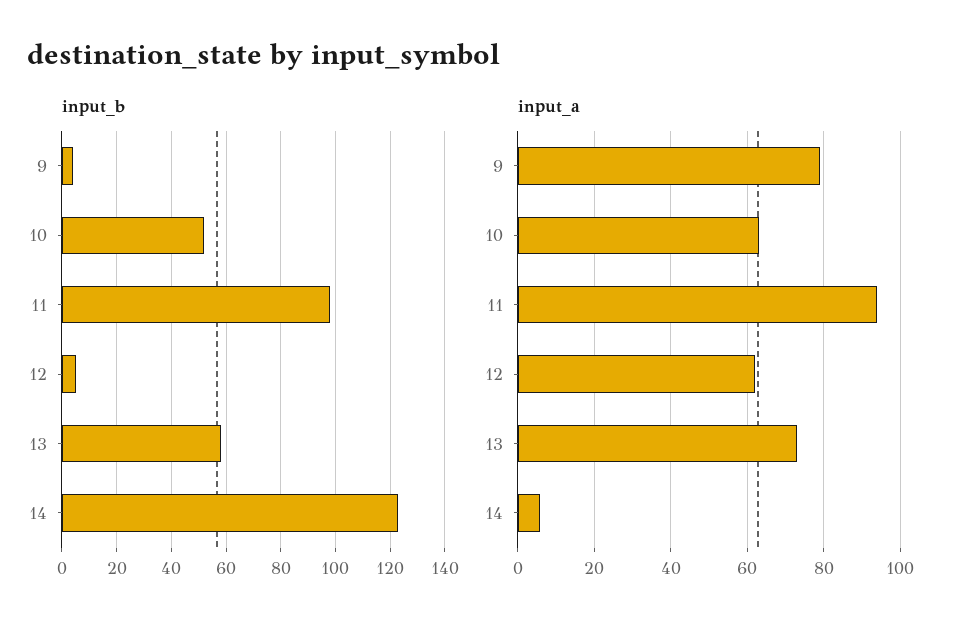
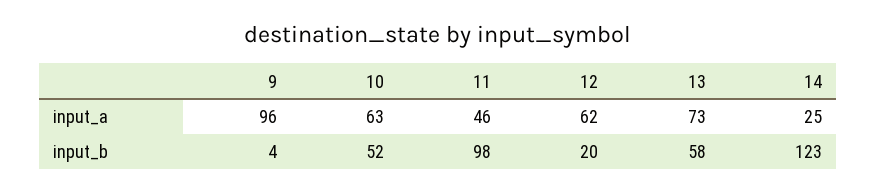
input_b, 12: 5 -> 20
input_a, 9: 80 -> 96
input_a, 11: 95 -> 46
input_a, 14: 5 -> 25

